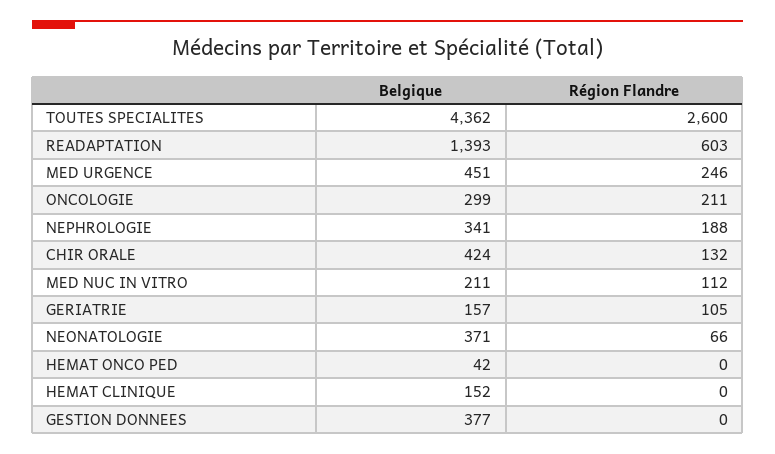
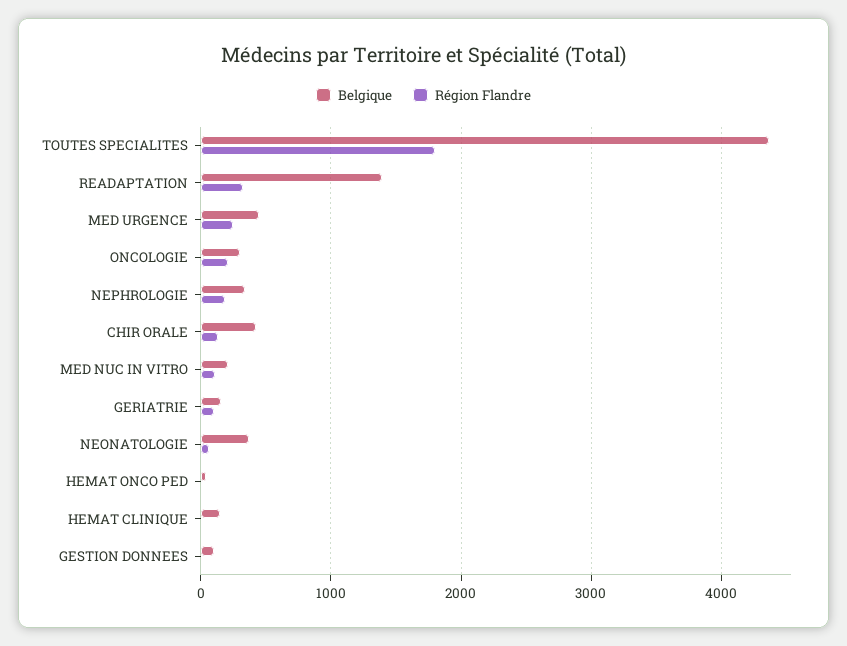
Région Flandre, TOUTES SPECIALITES: 2600 -> 1800
Région Flandre, READAPTATION: 603 -> 300
Belgique, GESTION DONNEES: 377 -> 100

